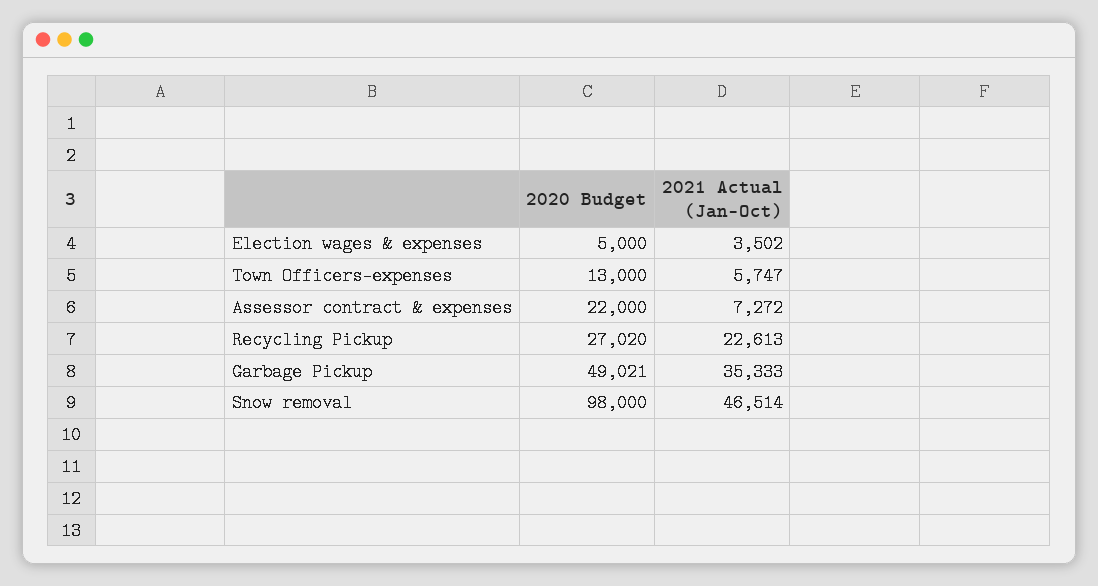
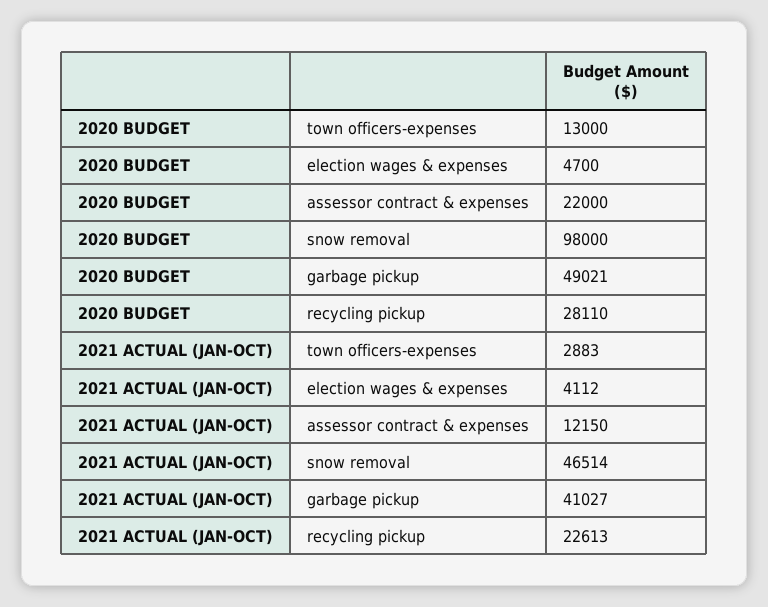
2020 Budget, Election wages & expenses: 5000 -> 4700
2021 Actual (Jan-Oct), Election wages & expenses: 3502 -> 4112
2021 Actual (Jan-Oct), Town Officers-expenses: 5747 -> 2883
2021 Actual (Jan-Oct), Assessor contract & expenses: 7272 -> 12150
2020 Budget, Recycling Pickup: 27020 -> 28110
2021 Actual (Jan-Oct), Garbage Pickup: 35333 -> 41027

